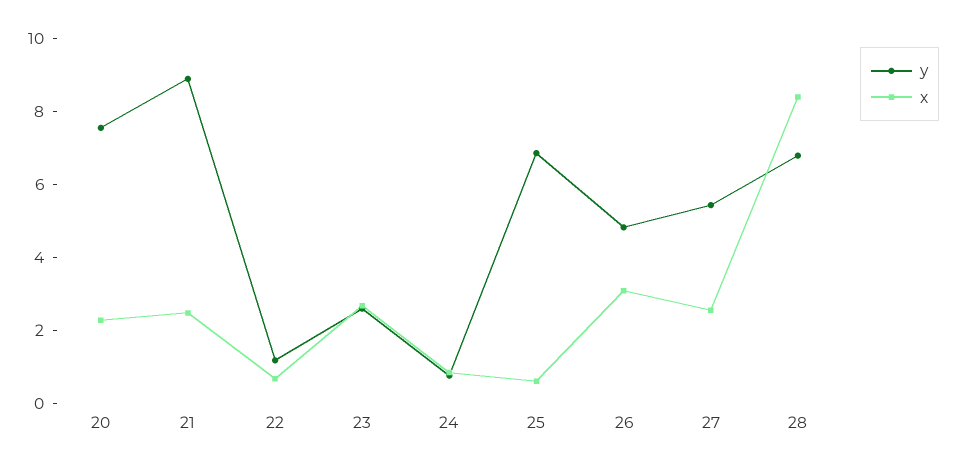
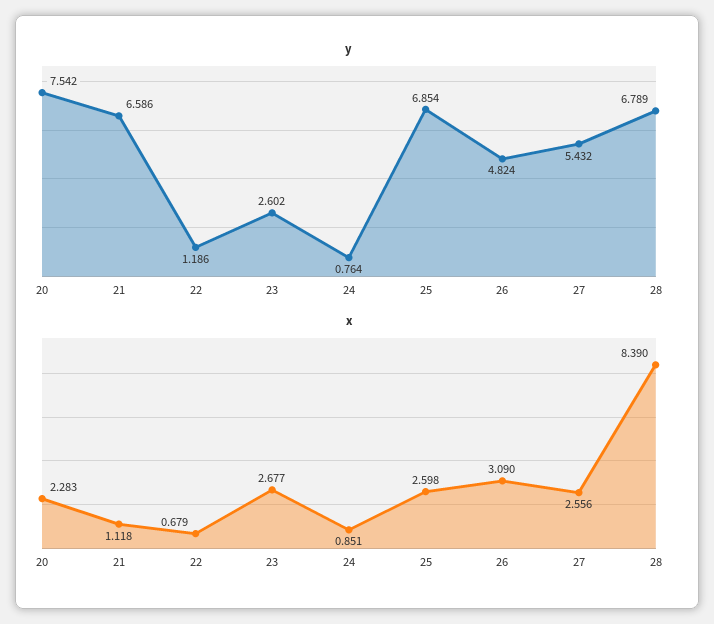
y, 21: 9 -> 6.586
x, 21: 2.5 -> 1.118
x, 25: 0.5 -> 2.598

